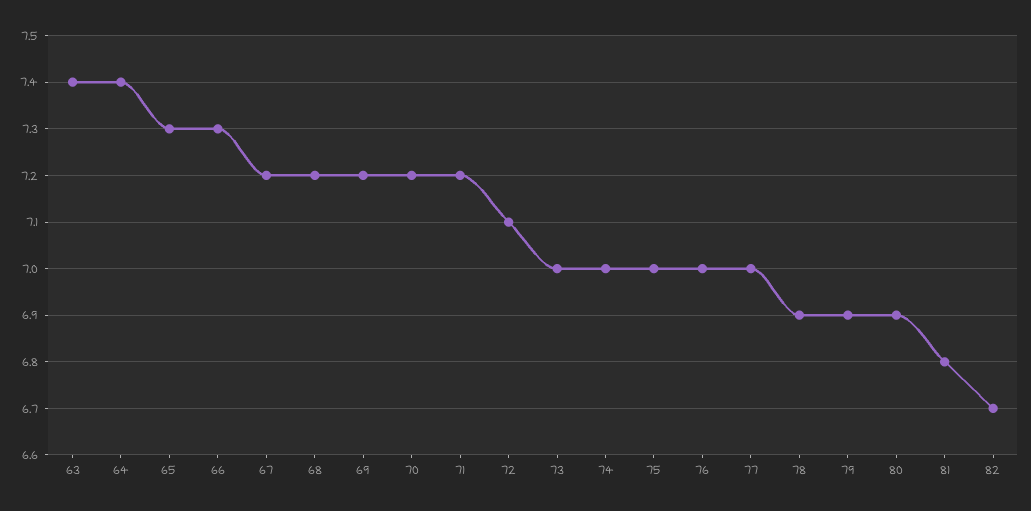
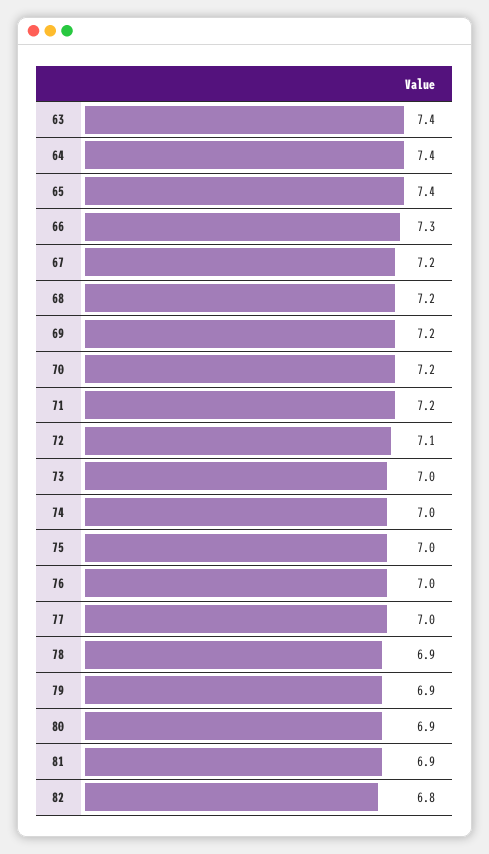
65: 7.3 -> 7.4
81: 6.8 -> 6.9
82: 6.7 -> 6.8

